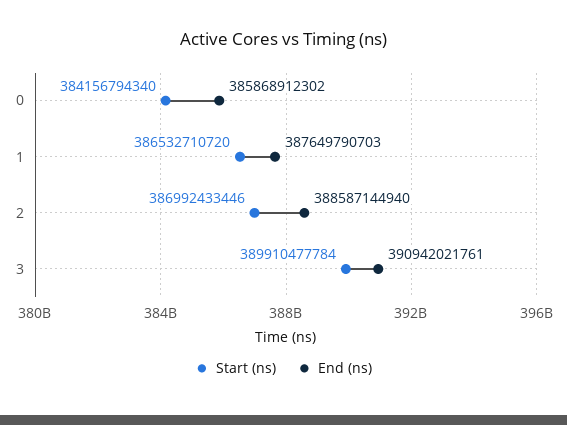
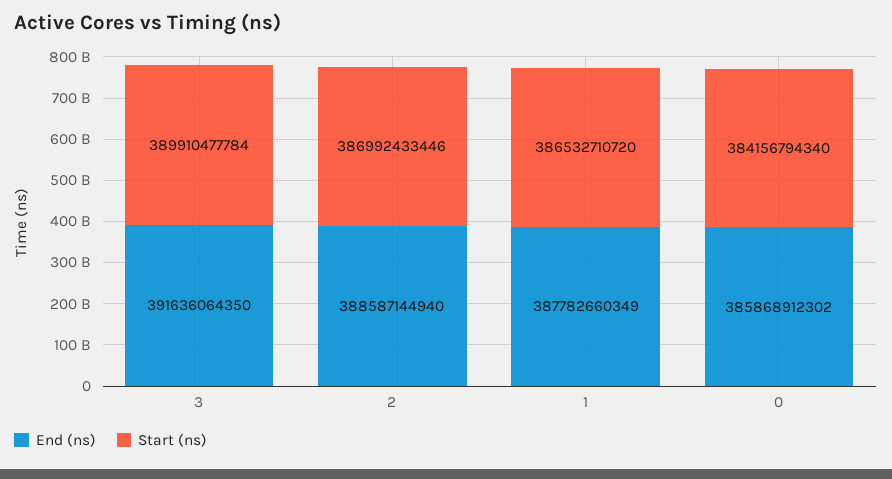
End (ns), 1: 387649790703 -> 387782660349
End (ns), 3: 390942021761 -> 391636064350

